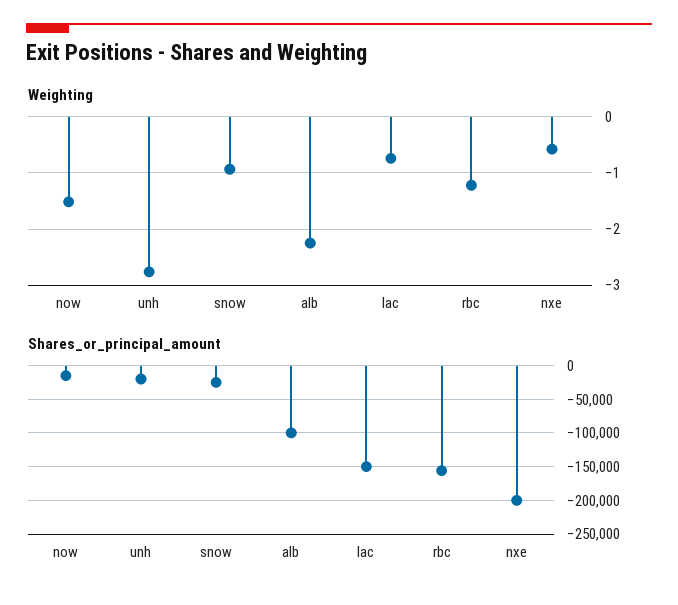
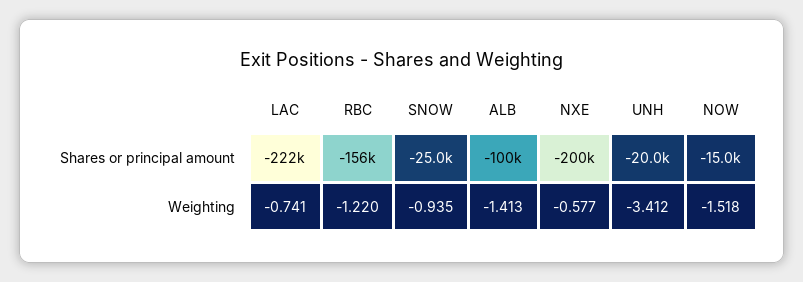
Weighting, unh: -2.8 -> -3.412
Weighting, alb: -2.2 -> -1.413
Shares_or_principal_amount, lac: -150000 -> -222000

